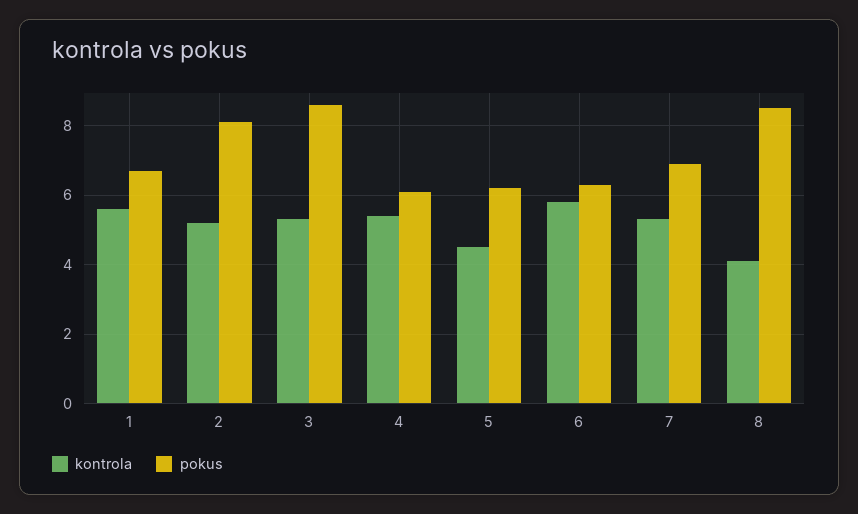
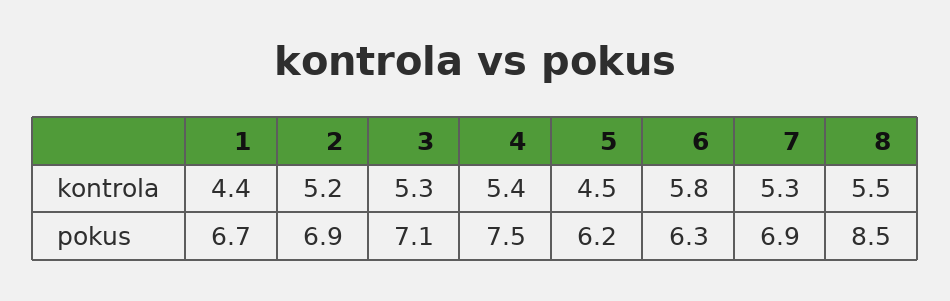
kontrola, 1: 5.5 -> 4.4
pokus, 2: 8 -> 6.9
pokus, 3: 8.5 -> 7.1
pokus, 4: 6 -> 7.5
kontrola, 8: 4 -> 5.5

